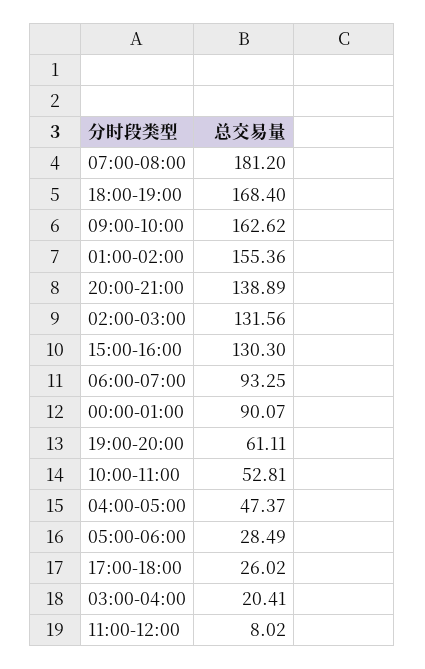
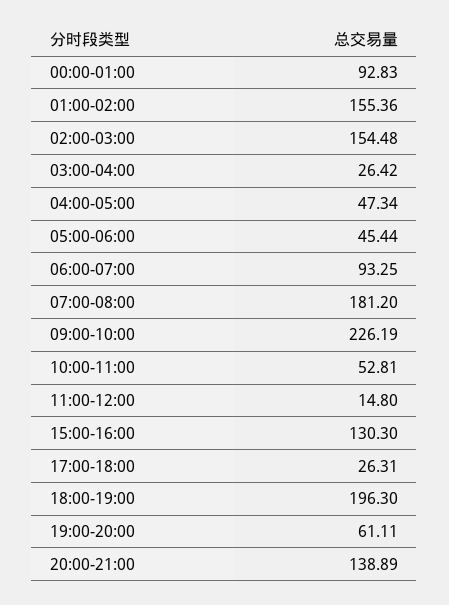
18:00-19:00: 168.4 -> 196.3
09:00-10:00: 162.62 -> 226.19
02:00-03:00: 131.56 -> 154.48
00:00-01:00: 90.07 -> 92.83
04:00-05:00: 47.37 -> 47.34
05:00-06:00: 28.49 -> 45.44
17:00-18:00: 26.02 -> 26.31
03:00-04:00: 20.41 -> 26.42
11:00-12:00: 8.02 -> 14.8

